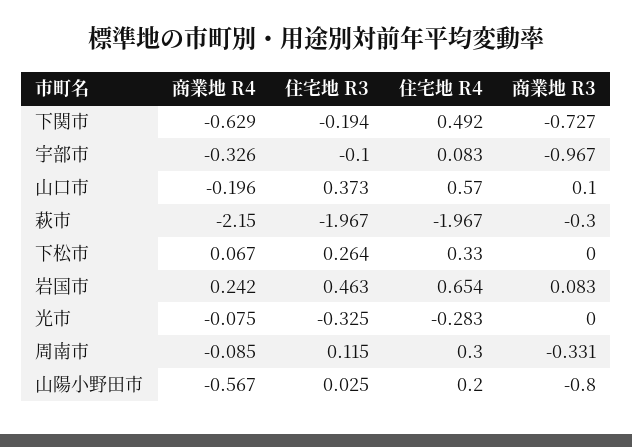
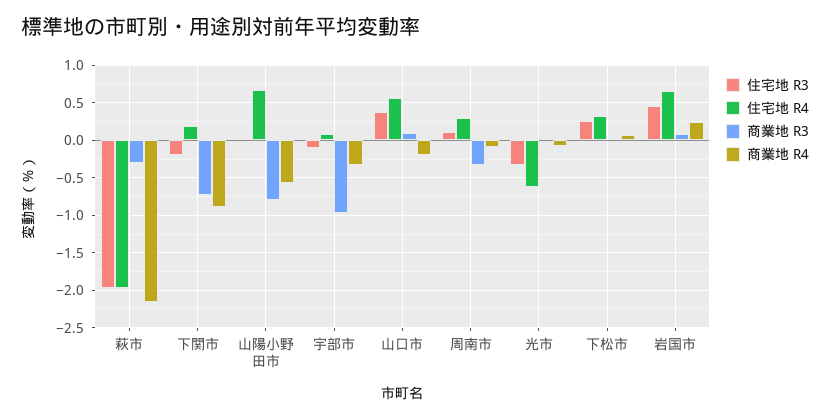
商業地 R4, 下関市: -0.629 -> -0.9
住宅地 R4, 下関市: 0.492 -> 0.2
住宅地 R4, 光市: -0.283 -> -0.6
住宅地 R4, 山陽小野田市: 0.2 -> 0.7

